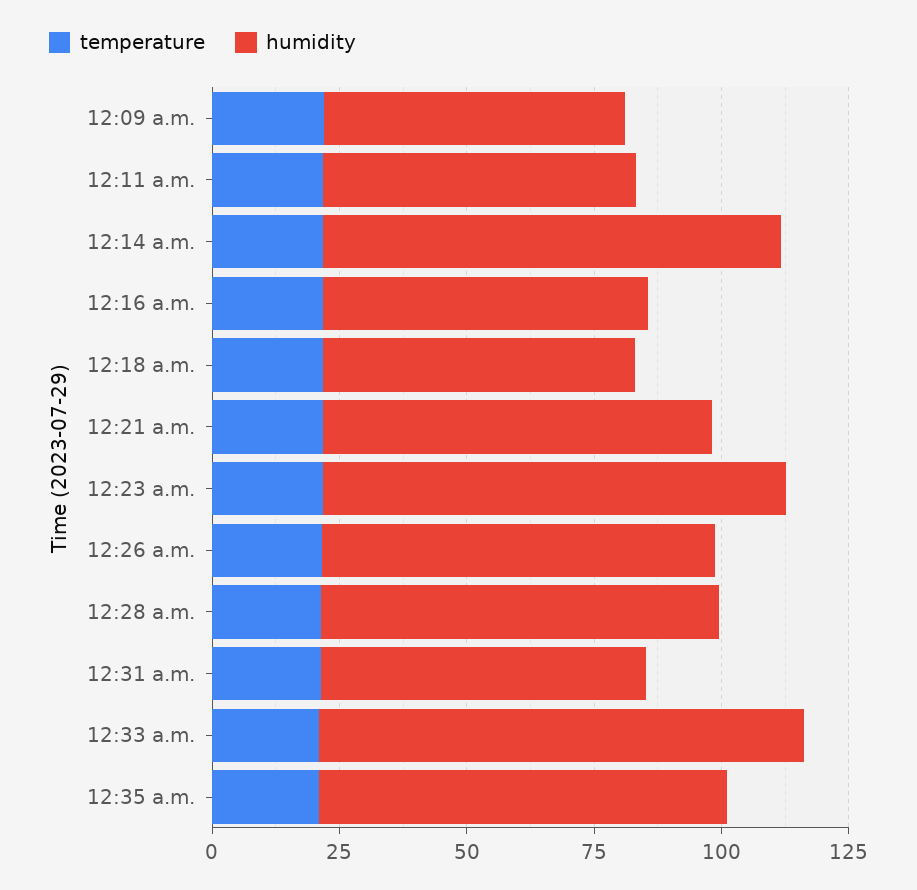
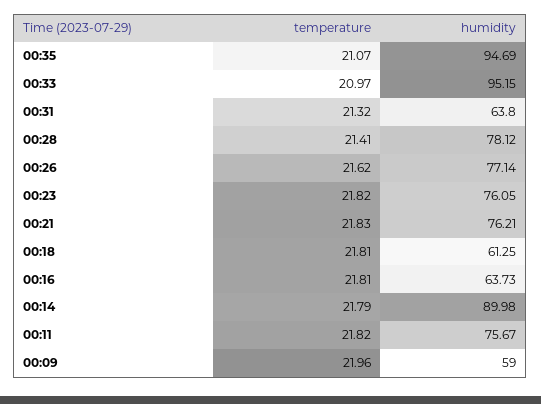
humidity, 12:11 a.m.: 60 -> 75.67
humidity, 12:23 a.m.: 90 -> 76.05
humidity, 12:35 a.m.: 80 -> 94.69

